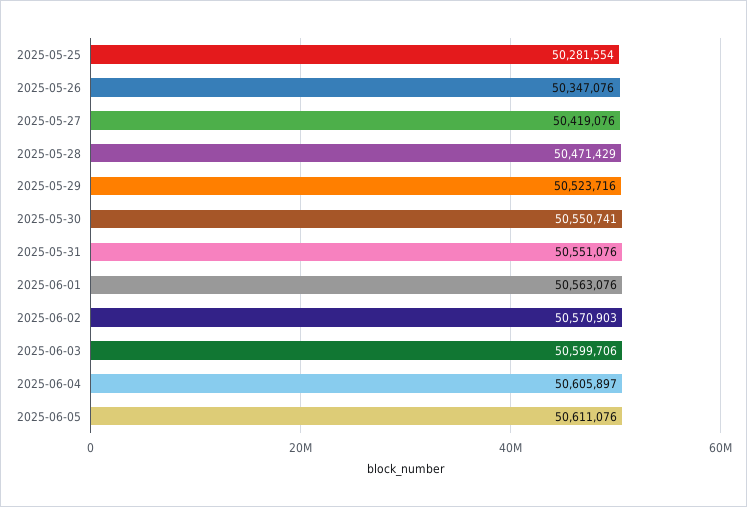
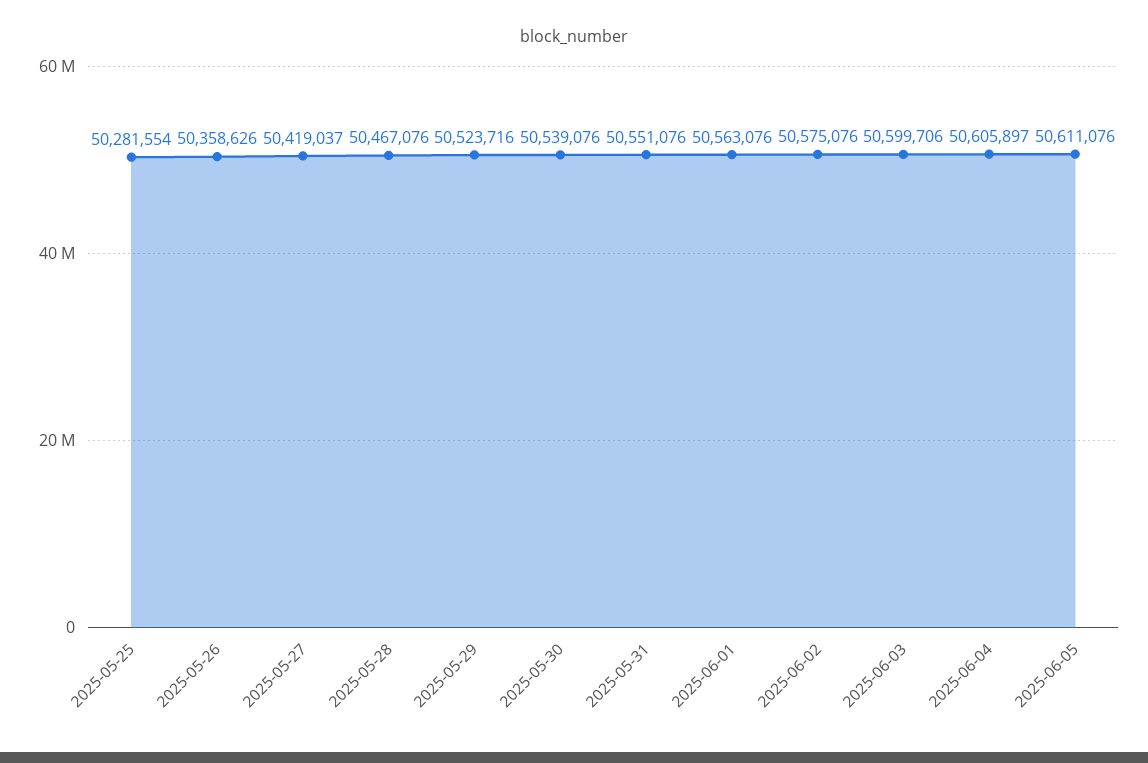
2025-05-26: 50347076 -> 50358626
2025-05-27: 50419076 -> 50419037
2025-05-28: 50471429 -> 50467076
2025-05-30: 50550741 -> 50539076
2025-06-02: 50570903 -> 50575076

